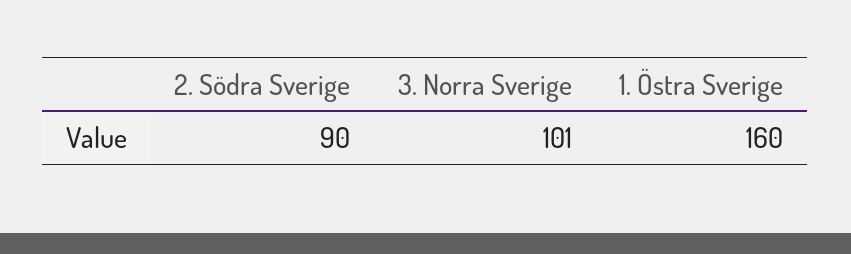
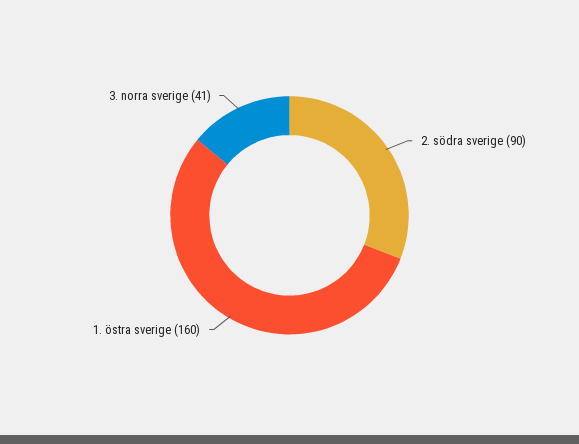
3. Norra Sverige: 101 -> 41

